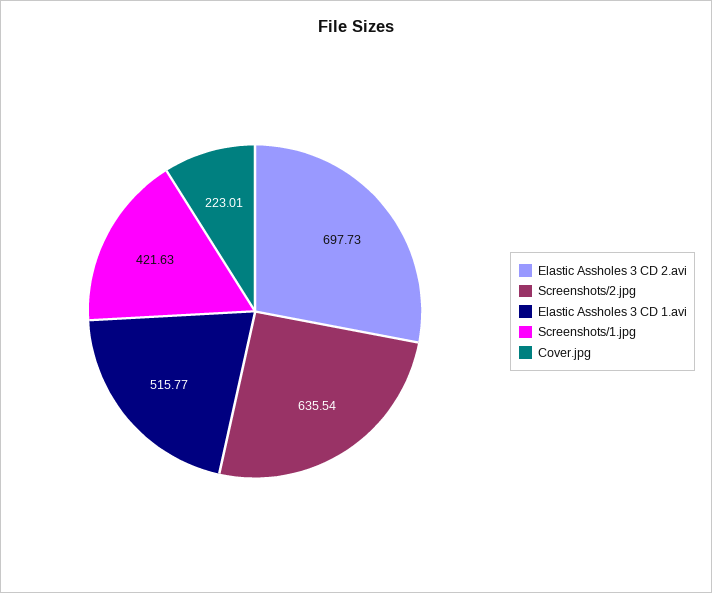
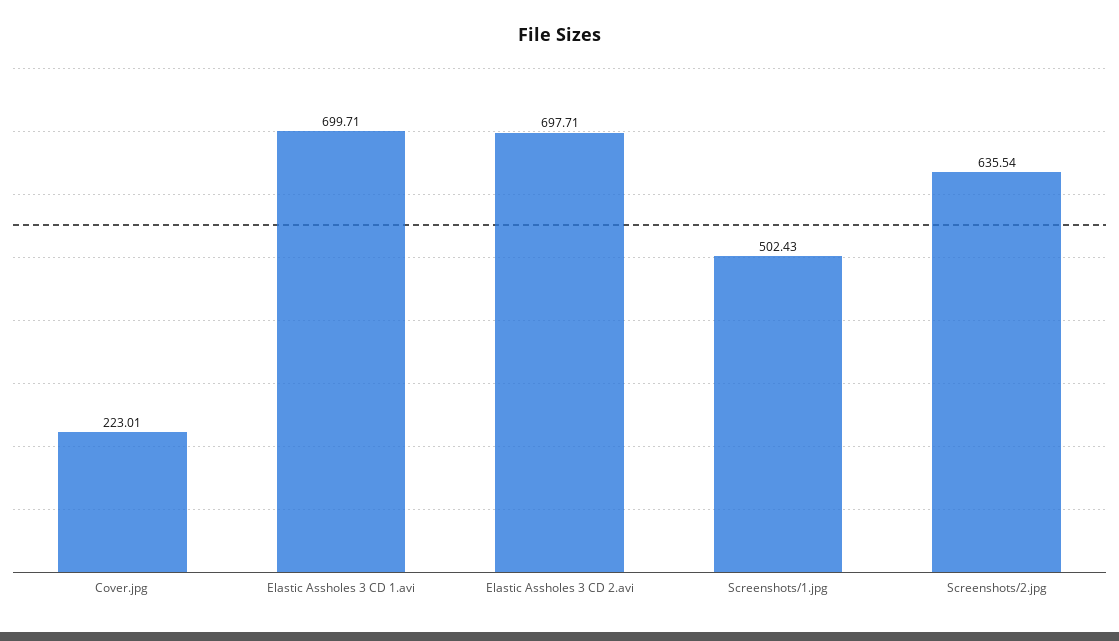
Elastic Assholes 3 CD 2.avi: 697.73 -> 697.71
Elastic Assholes 3 CD 1.avi: 515.77 -> 699.71
Screenshots/1.jpg: 421.63 -> 502.43

